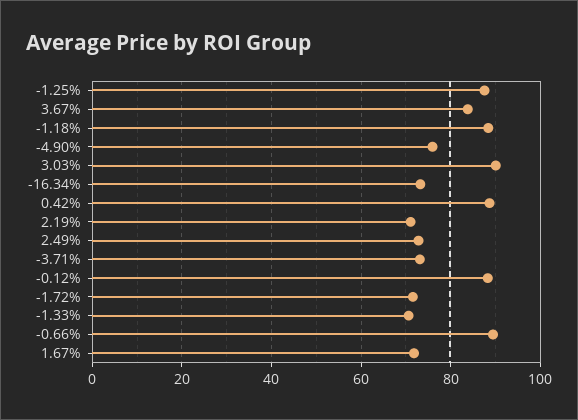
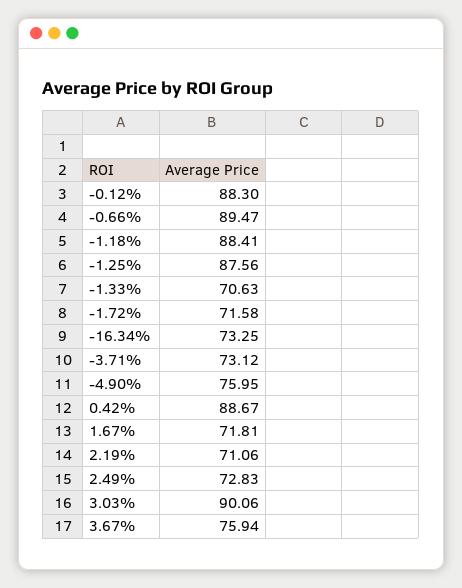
3.67%: 84 -> 75.94

